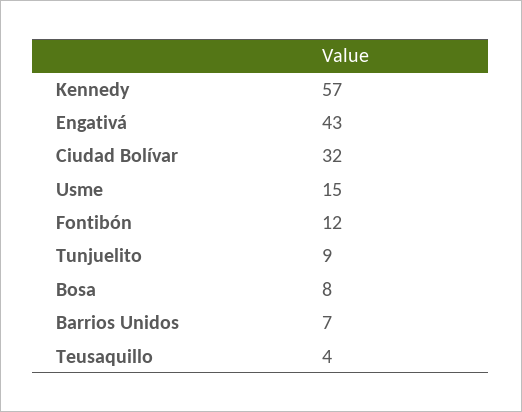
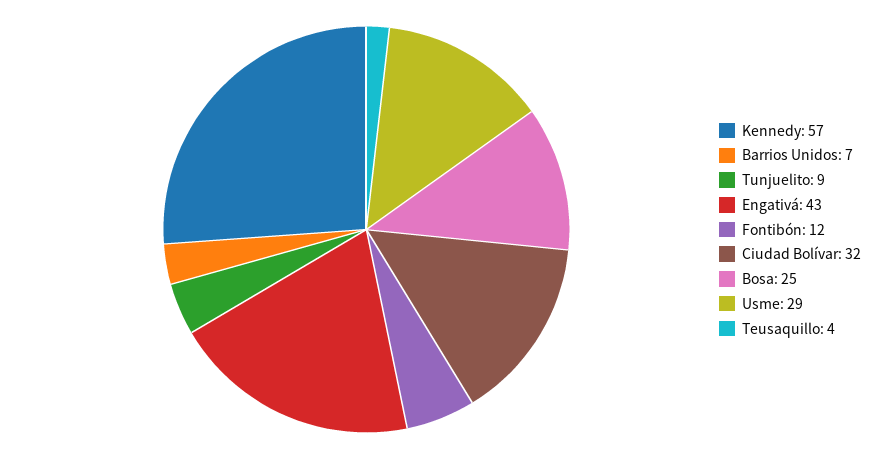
Usme: 15 -> 29
Bosa: 8 -> 25

